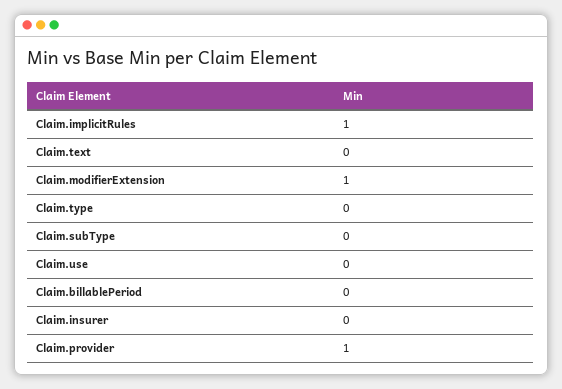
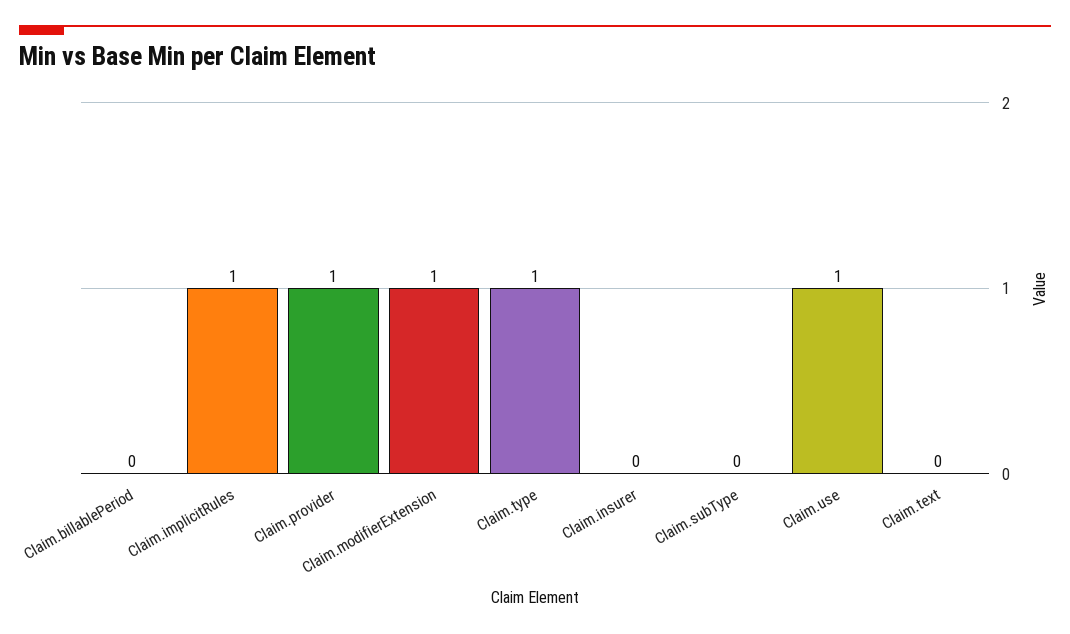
Claim.type: 0 -> 1
Claim.use: 0 -> 1

